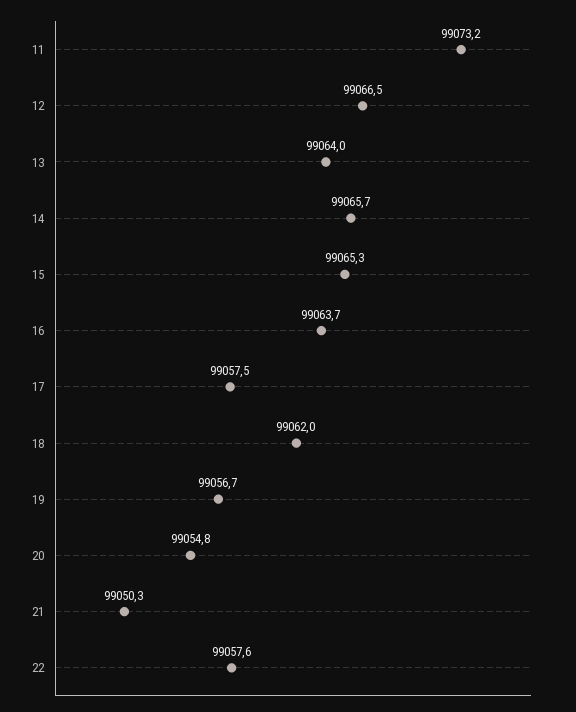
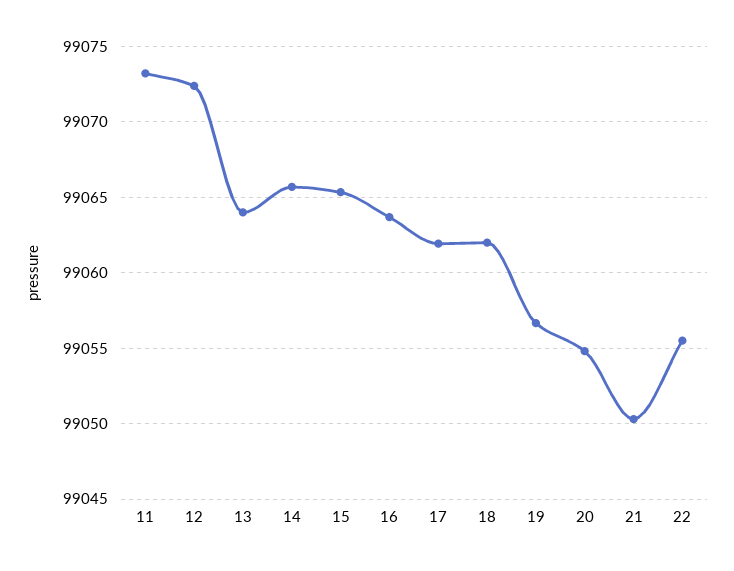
12: 99066.5 -> 99072.5
17: 99057.5 -> 99062
22: 99057.6 -> 99055.5

